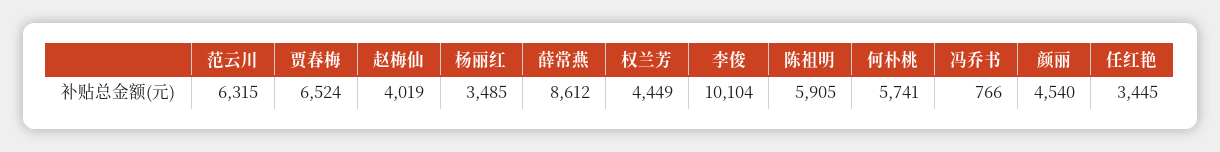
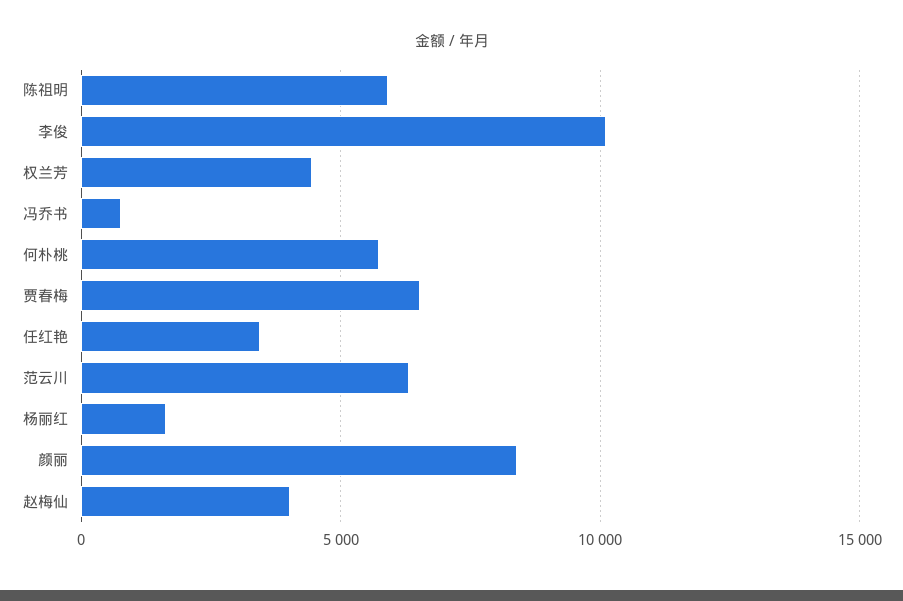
杨丽红: 3485 -> 1500
薛常燕: 8612 -> none
颜丽: 4540 -> 8500

